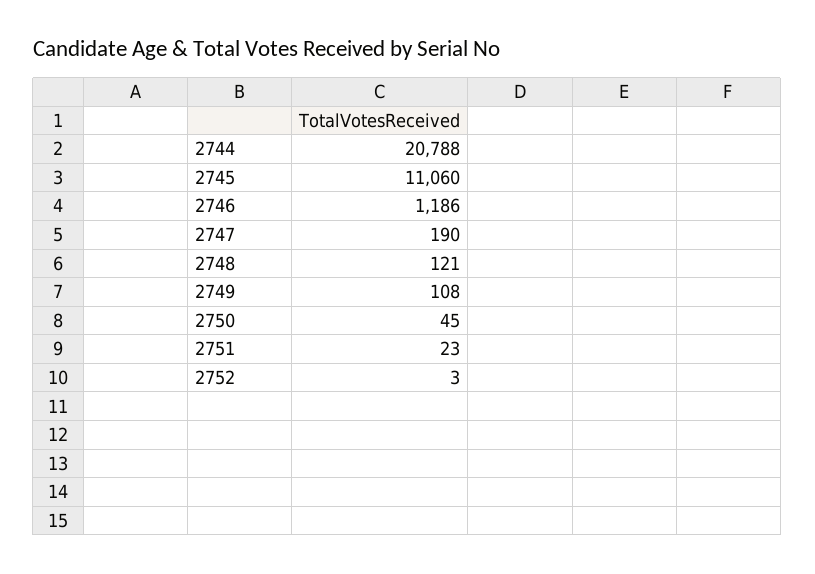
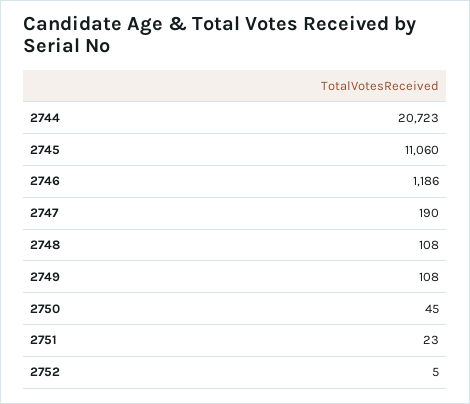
2744: 20788 -> 20723
2748: 121 -> 108
2752: 3 -> 5

